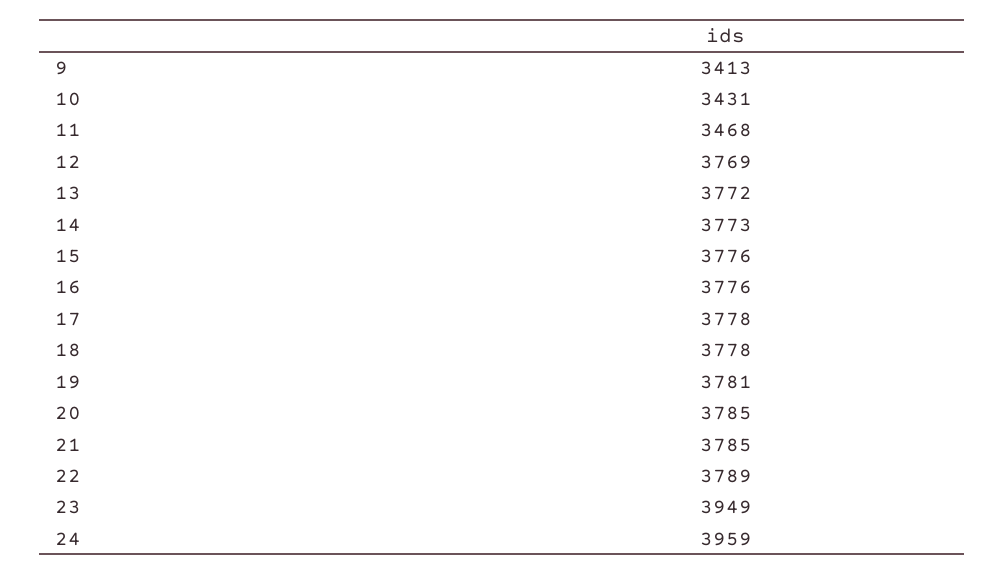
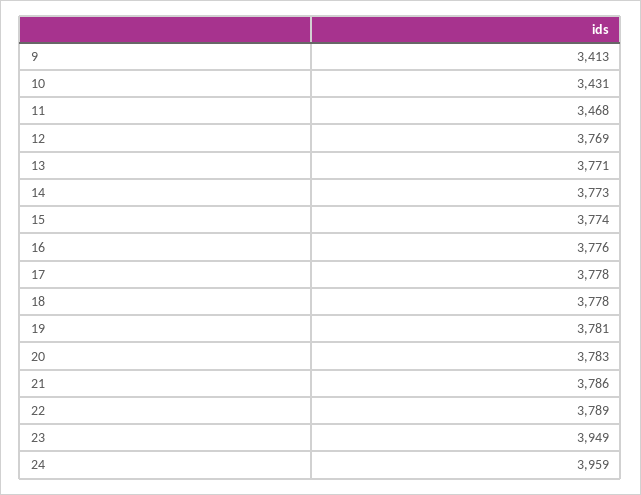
13: 3772 -> 3771
15: 3776 -> 3774
20: 3785 -> 3783
21: 3785 -> 3786

